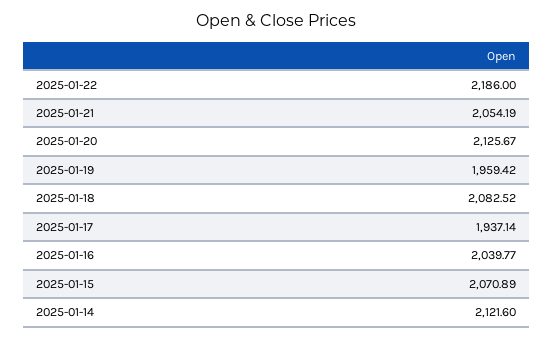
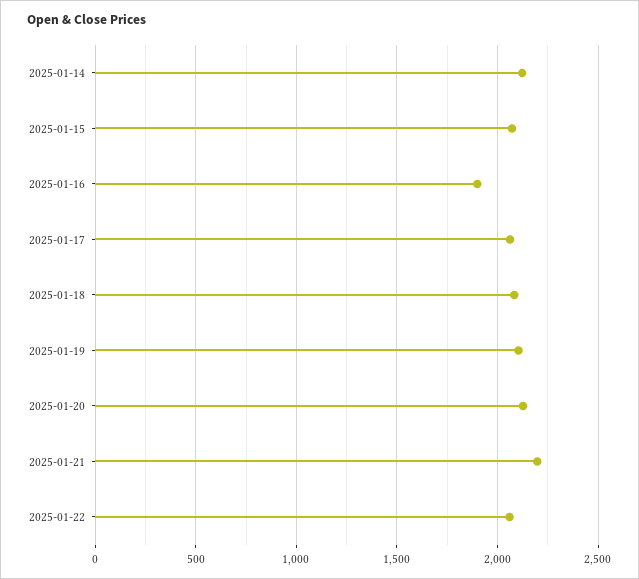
2025-01-22: 2186 -> 2050
2025-01-21: 2054.19 -> 2200
2025-01-19: 1959.42 -> 2100
2025-01-17: 1937.14 -> 2050
2025-01-16: 2039.77 -> 1900

